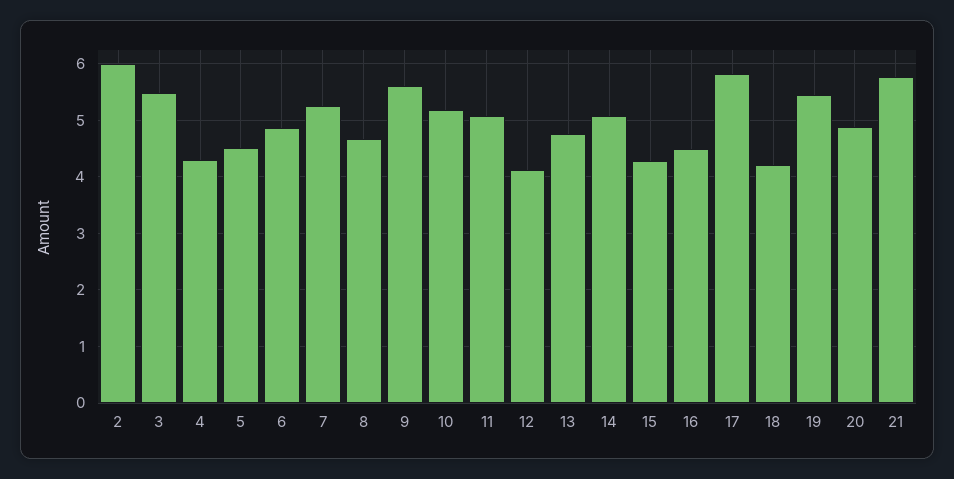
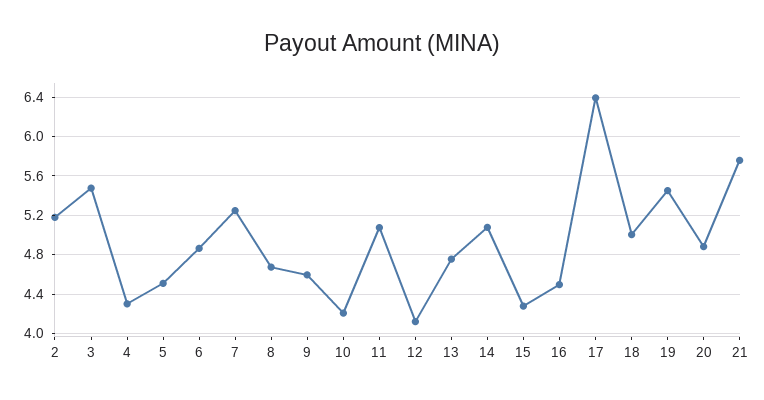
2: 6 -> 5.2
9: 5.6 -> 4.6
10: 5.2 -> 4.2
17: 5.8 -> 6.4
18: 4.2 -> 5

